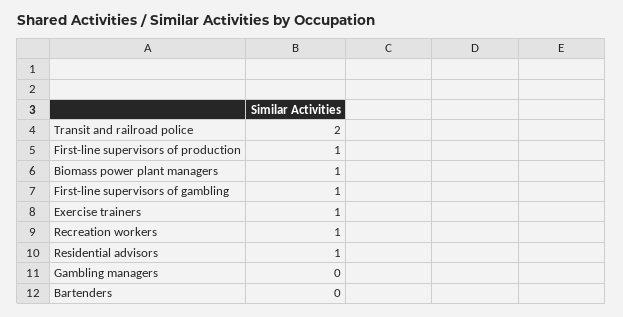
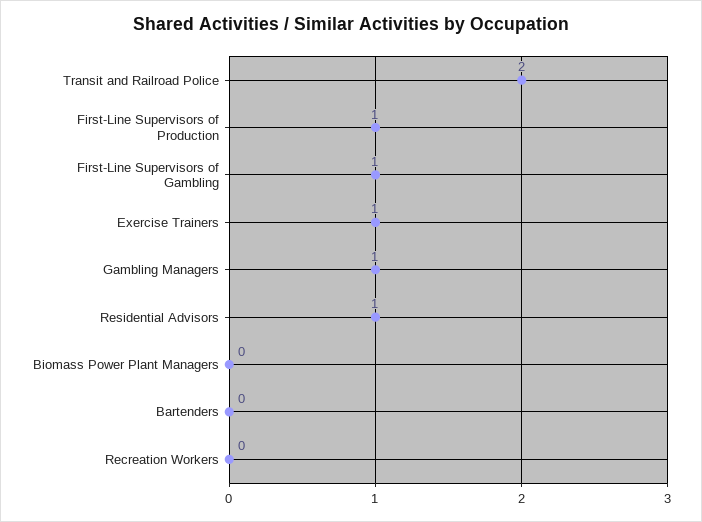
Biomass power plant managers: 1 -> 0
Recreation workers: 1 -> 0
Gambling managers: 0 -> 1

